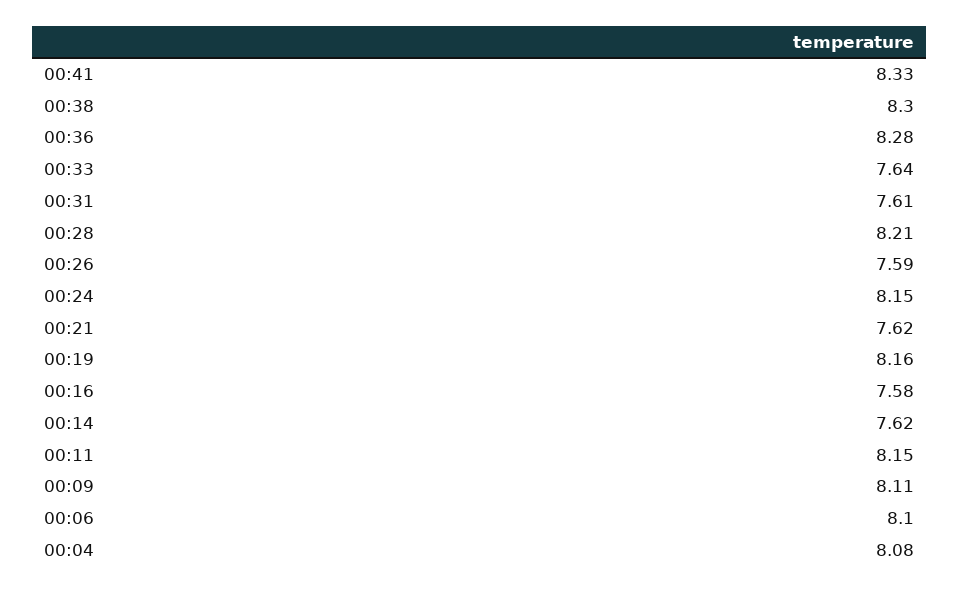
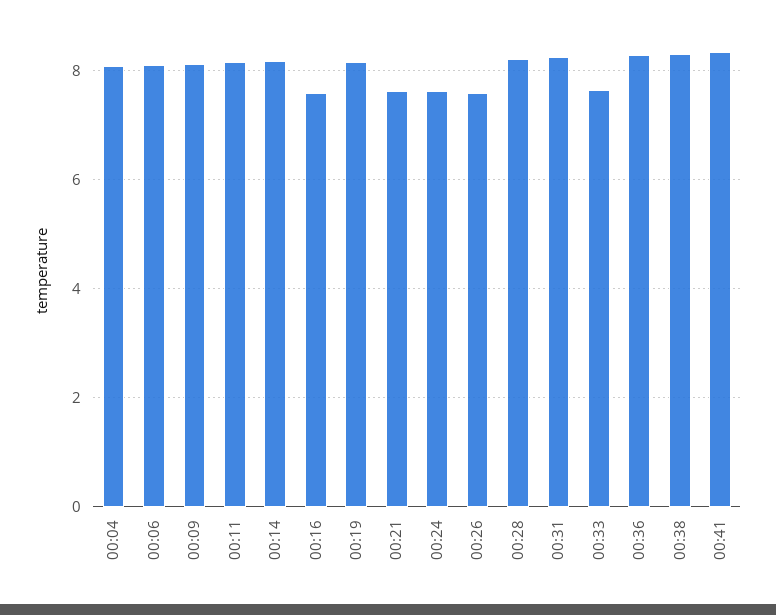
00:31: 7.61 -> 8.2
00:24: 8.15 -> 7.6
00:14: 7.62 -> 8.2

